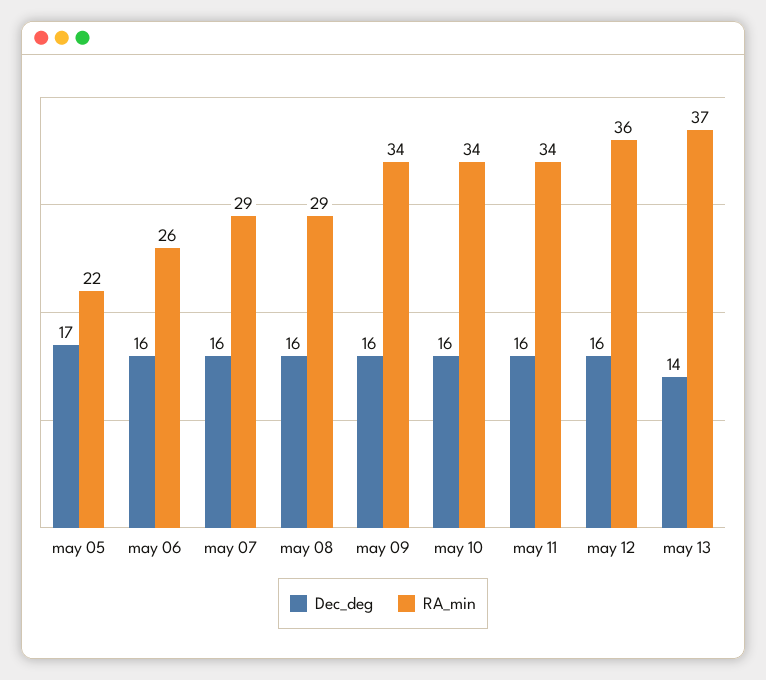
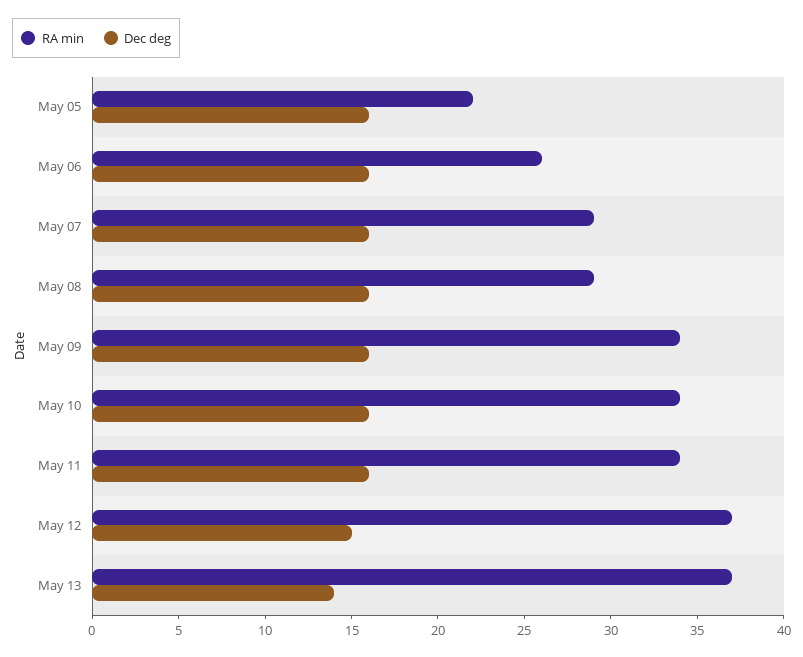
Dec_deg, may 05: 17 -> 16
Dec_deg, may 12: 16 -> 15
RA_min, may 12: 36 -> 37

